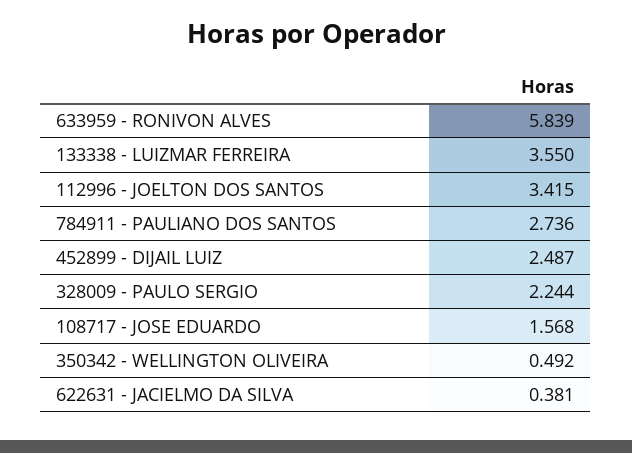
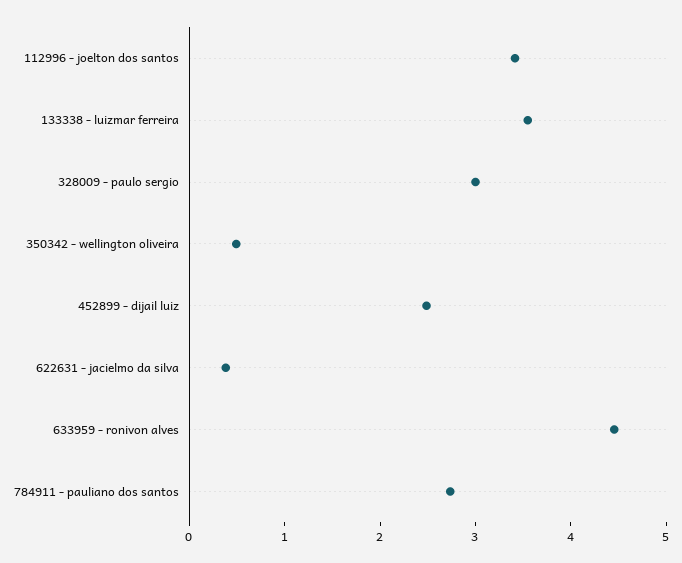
633959 - RONIVON ALVES: 5.839 -> 4.4
328009 - PAULO SERGIO: 2.244 -> 3
108717 - JOSE EDUARDO: 1.568 -> none

